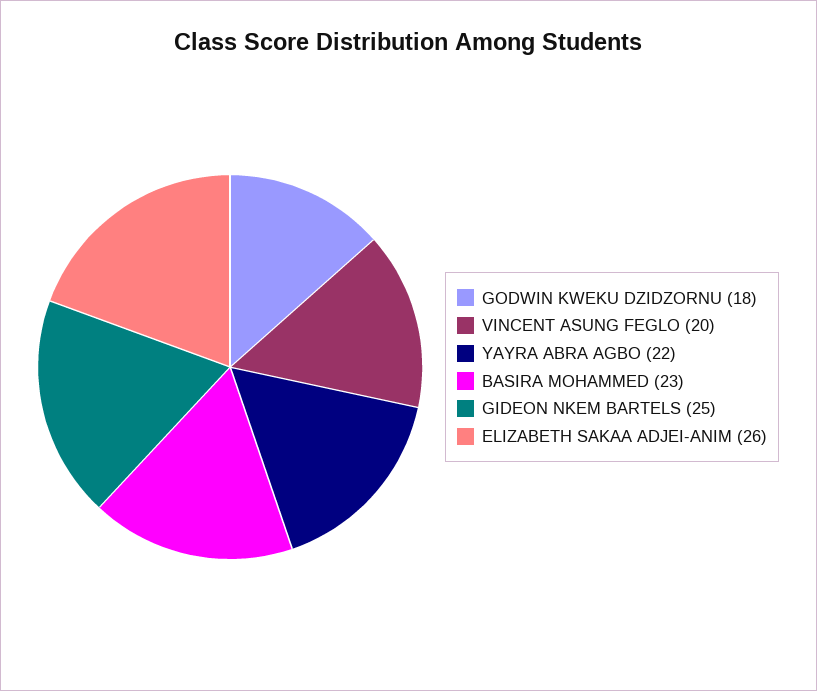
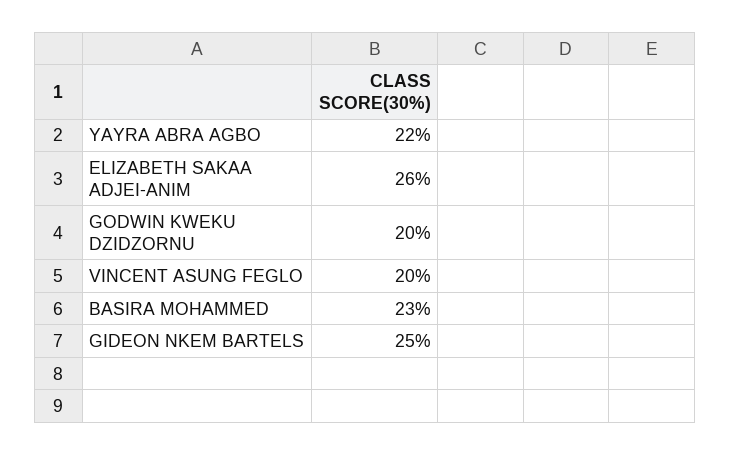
GODWIN KWEKU DZIDZORNU: 18 -> 20

